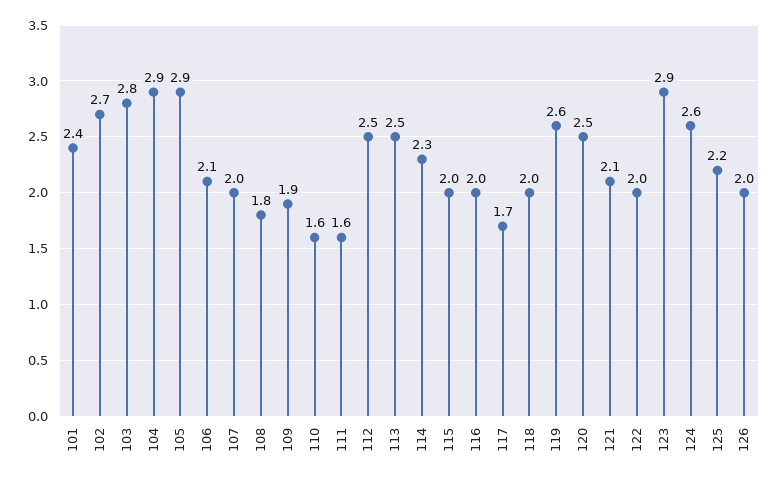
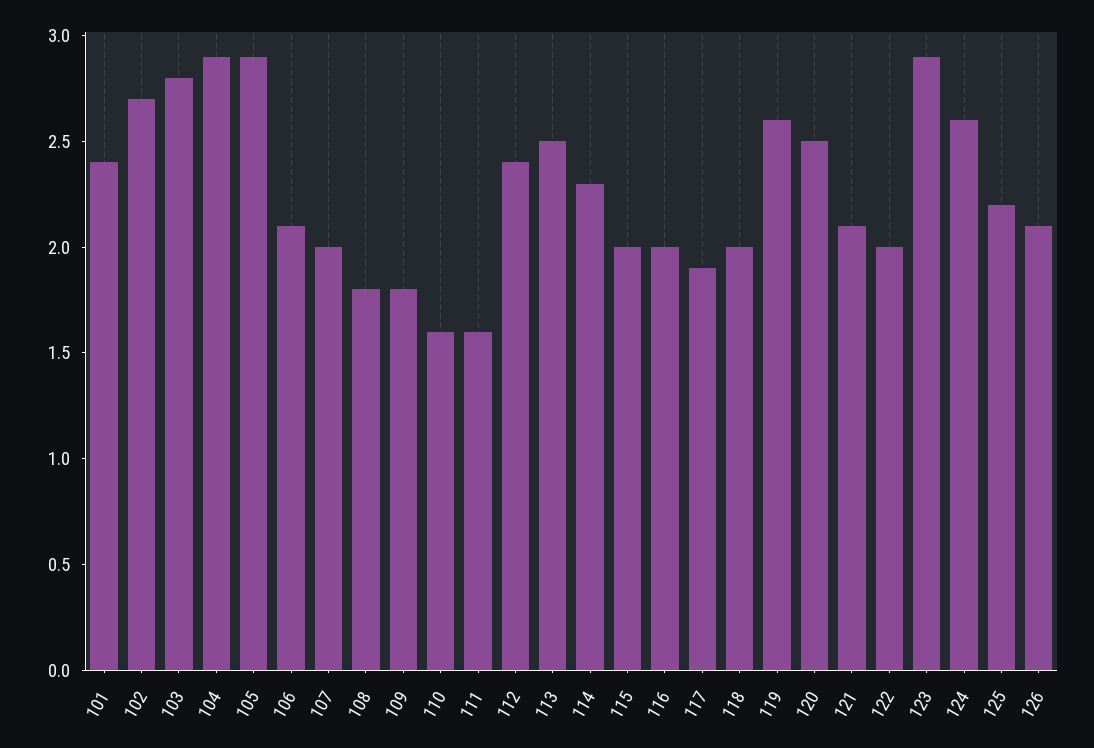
109: 1.9 -> 1.8
112: 2.5 -> 2.4
117: 1.7 -> 1.9
126: 2 -> 2.1

